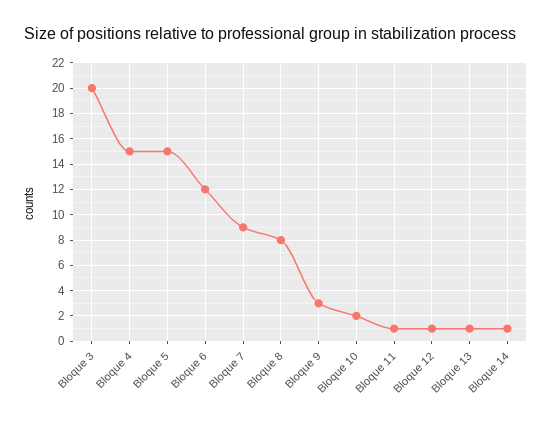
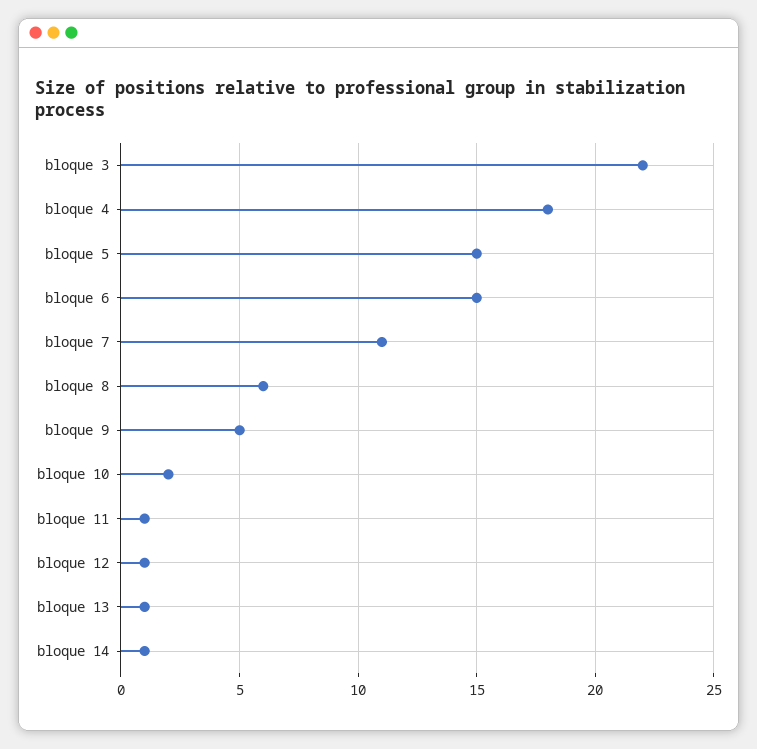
Bloque 3: 20 -> 22
Bloque 4: 15 -> 18
Bloque 6: 12 -> 15
Bloque 7: 9 -> 11
Bloque 8: 8 -> 6
Bloque 9: 3 -> 5

